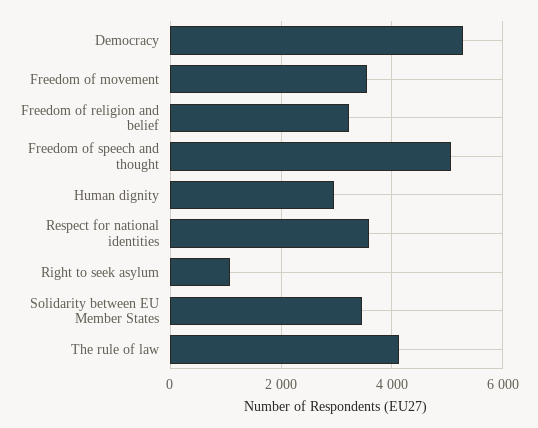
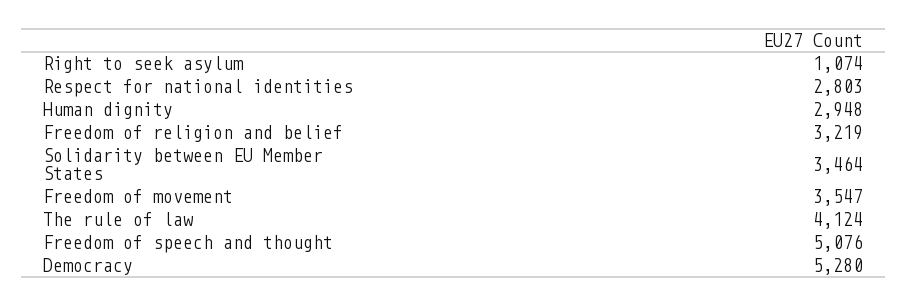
Respect for national identities: 3600 -> 2803

